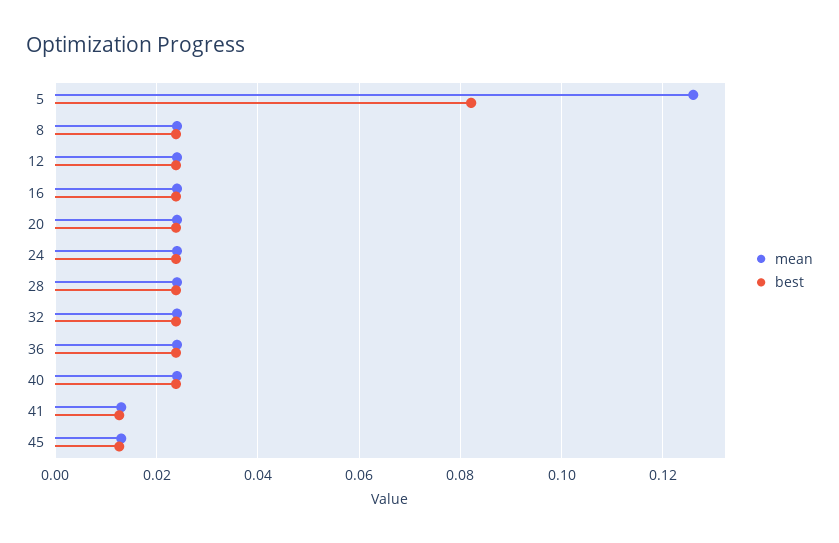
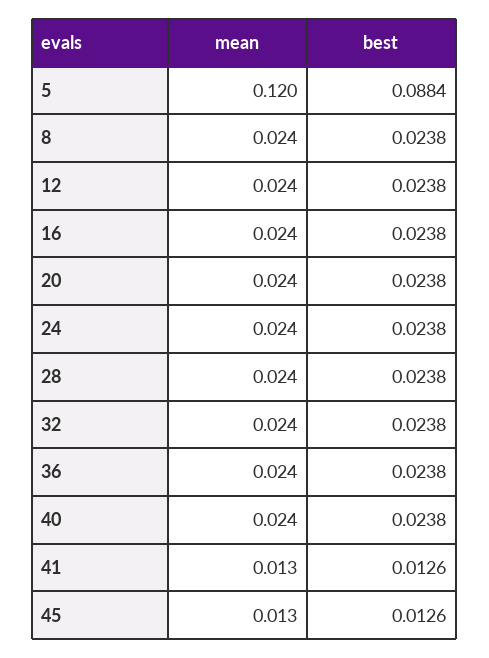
mean, 5: 0.126 -> 0.12
best, 5: 0.082 -> 0.0884

